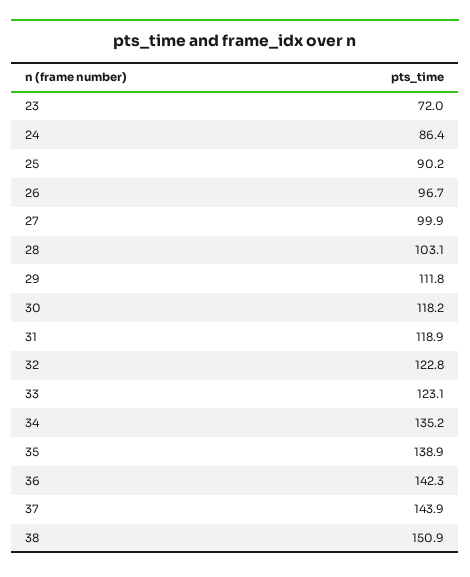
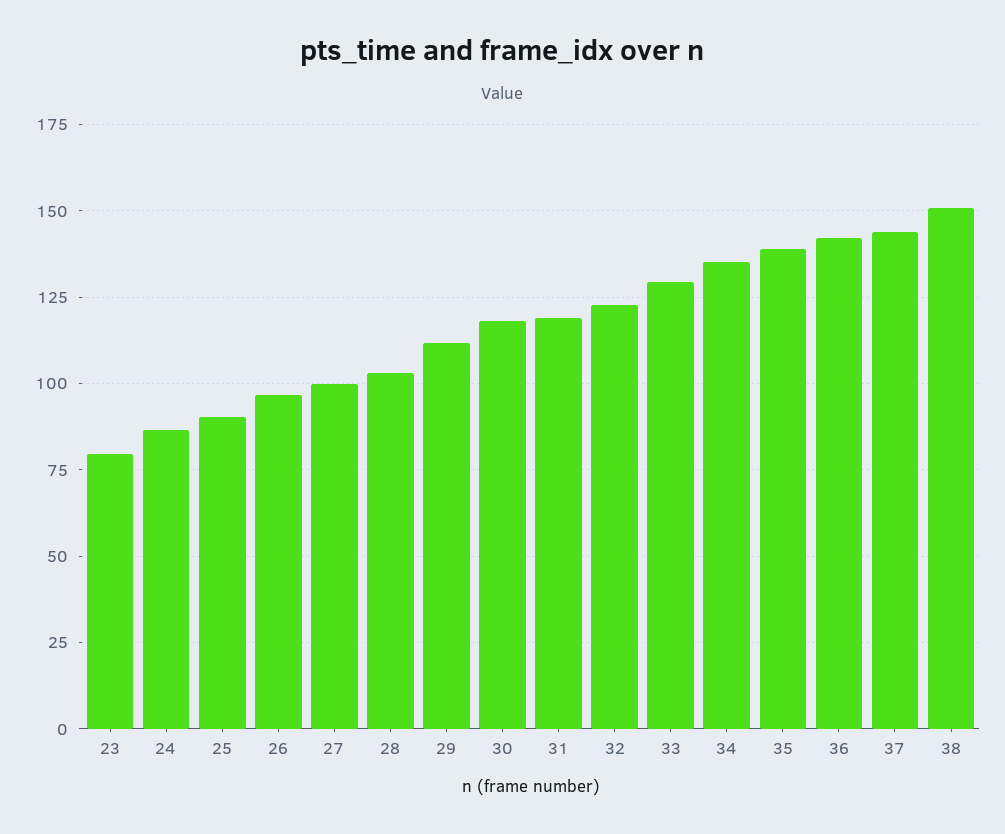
23: 72 -> 80
33: 123.1 -> 130

